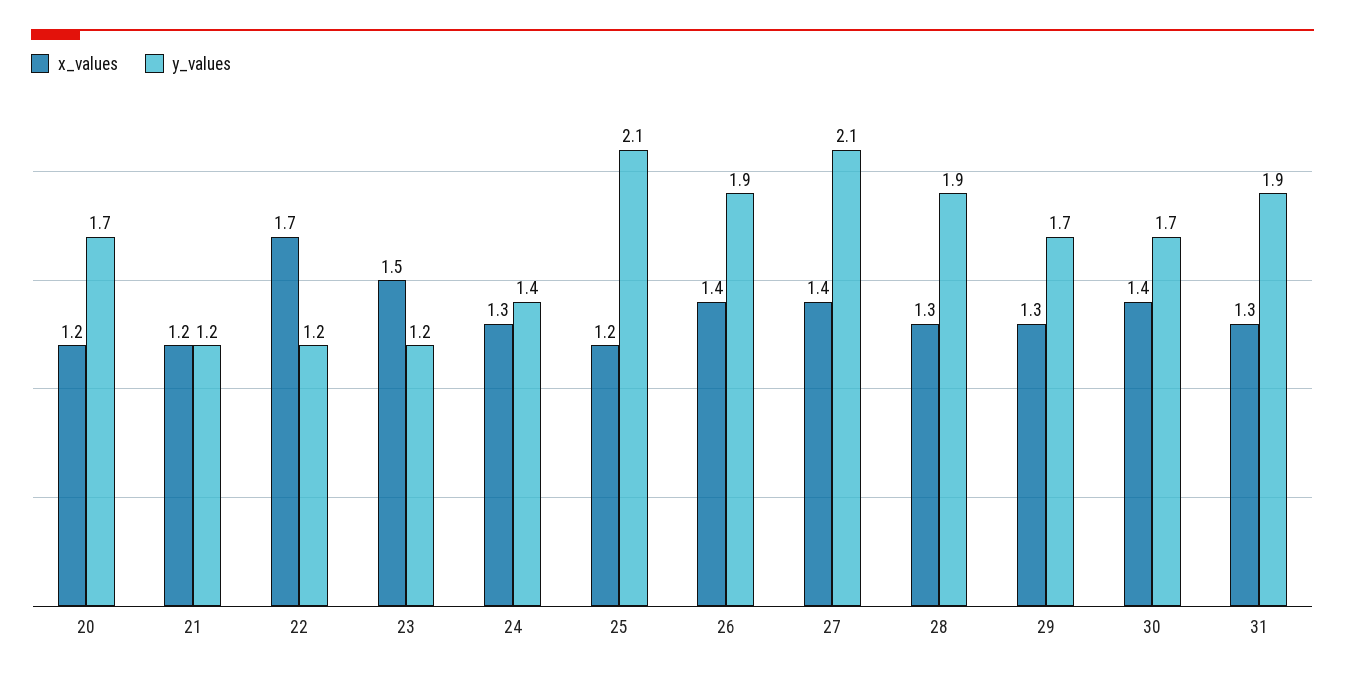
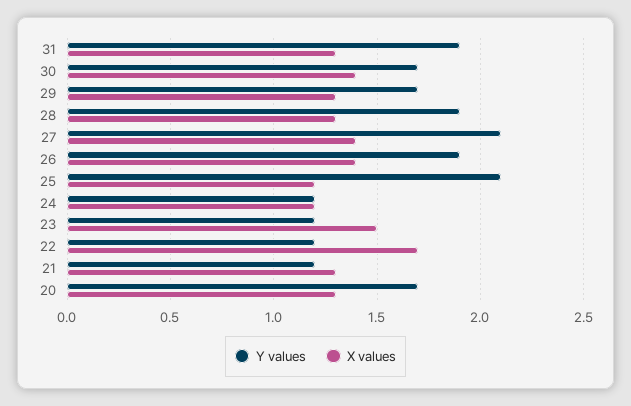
x_values, 20: 1.2 -> 1.3
x_values, 21: 1.2 -> 1.3
x_values, 24: 1.3 -> 1.2
y_values, 24: 1.4 -> 1.2

